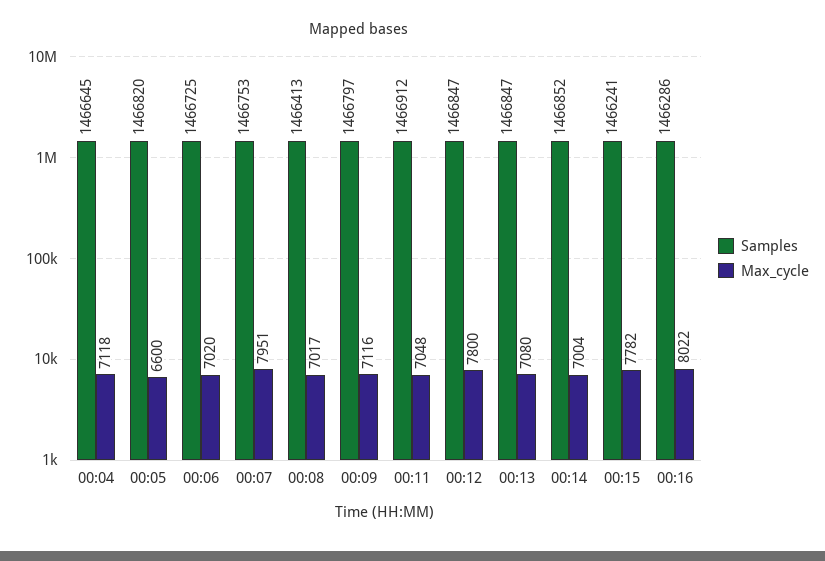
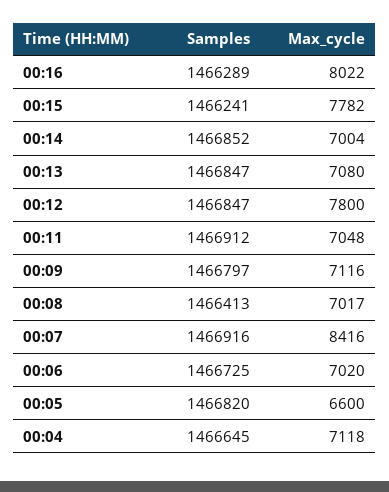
Samples, 00:07: 1466753 -> 1466916
Max_cycle, 00:07: 7951 -> 8416
Samples, 00:16: 1466286 -> 1466289

